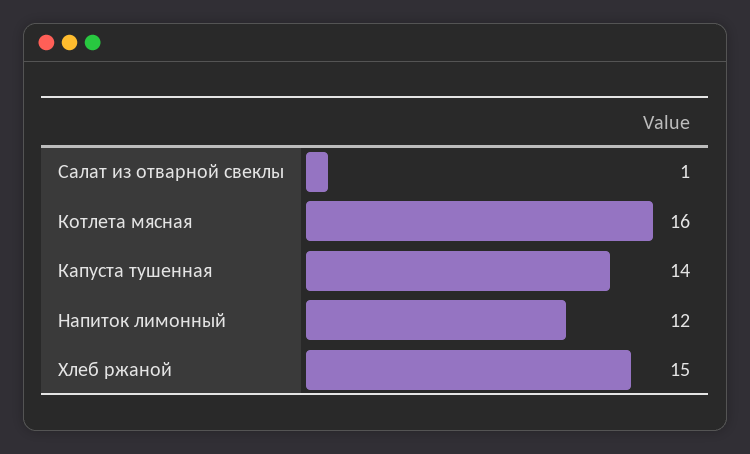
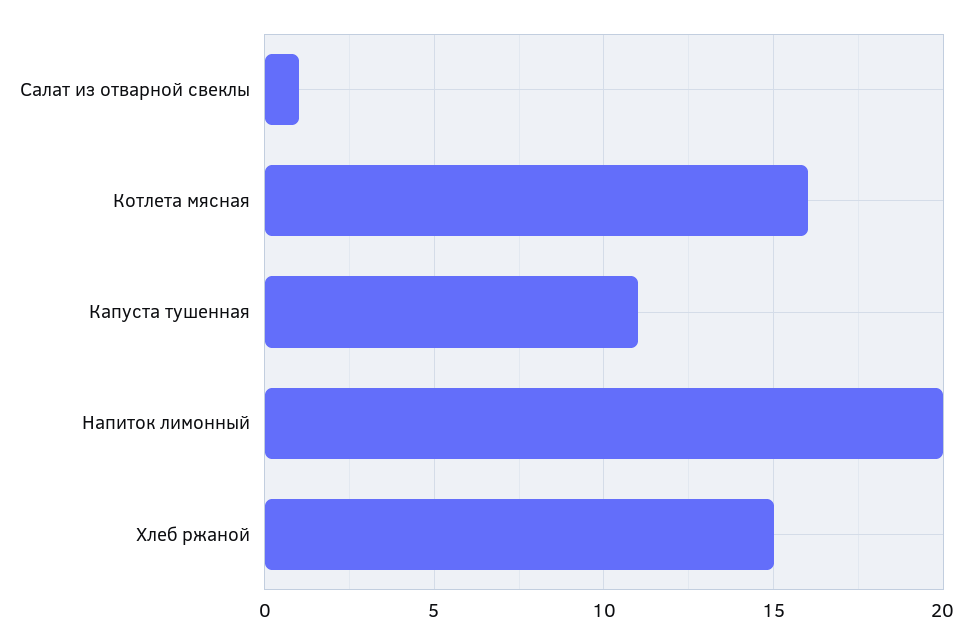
Капуста тушенная: 14 -> 11
Напиток лимонный: 12 -> 20

